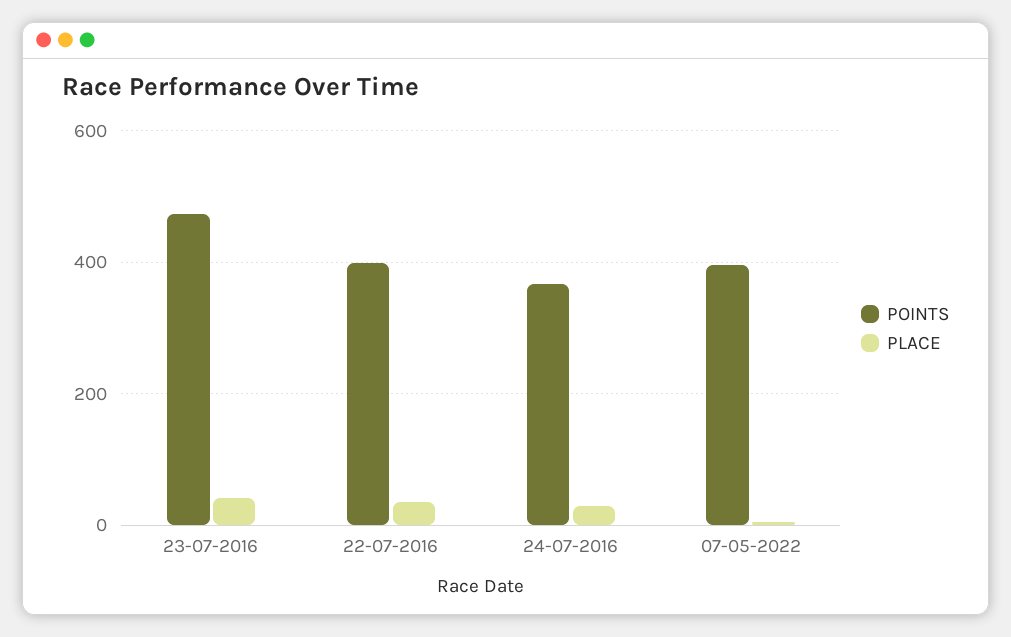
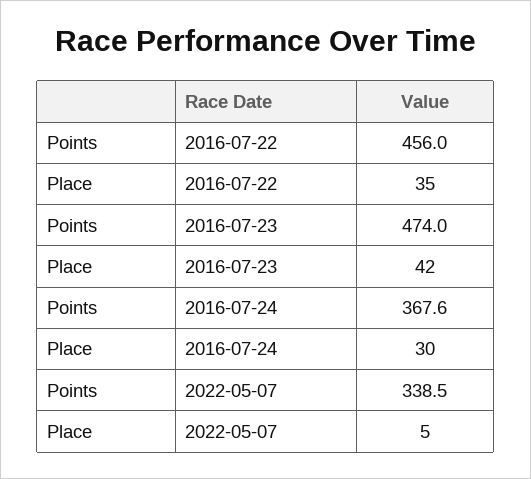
POINTS, 22-07-2016: 400 -> 456
POINTS, 07-05-2022: 400 -> 338.5

